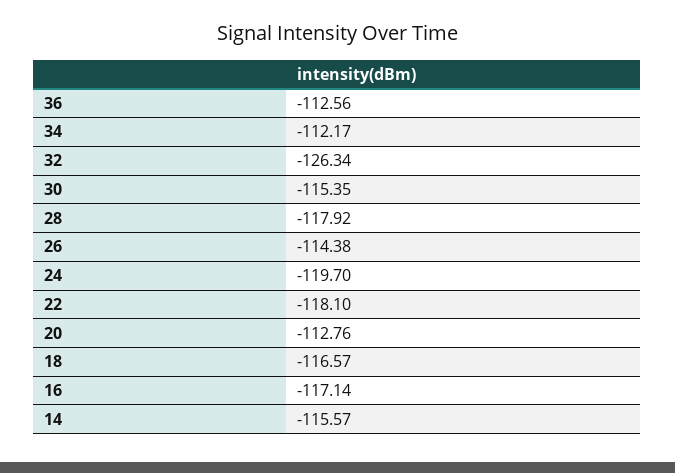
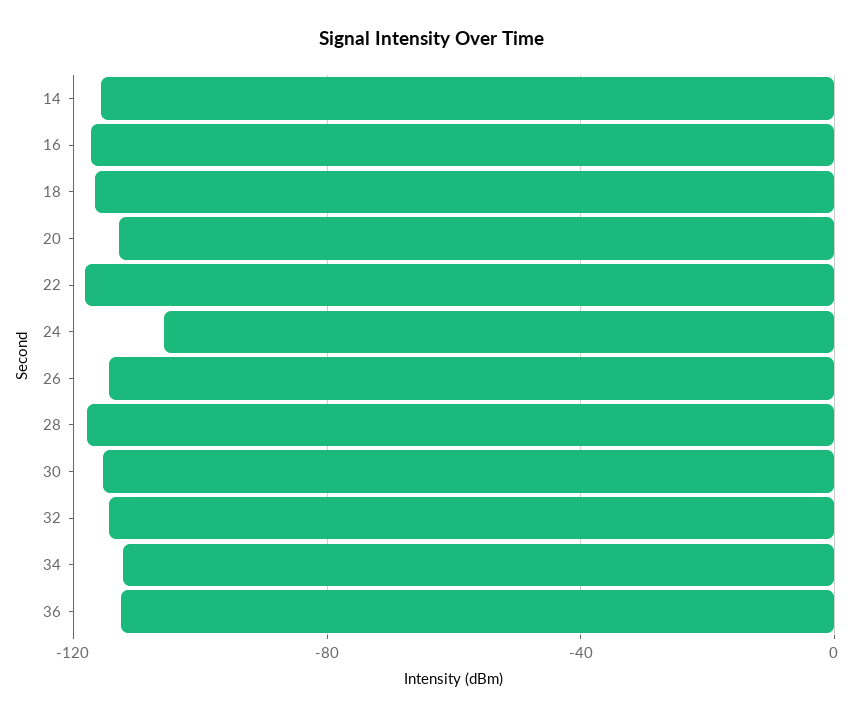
32: -126.34 -> -115
24: -119.7 -> -105

